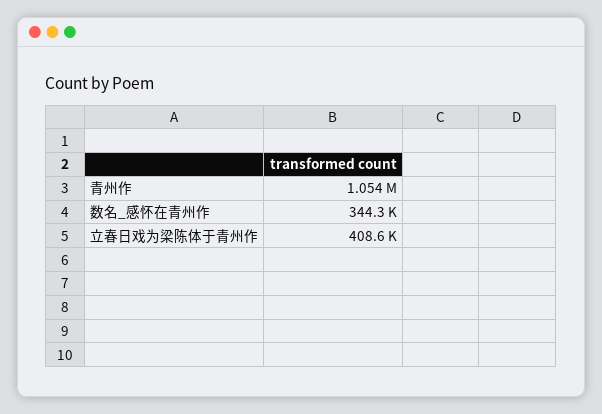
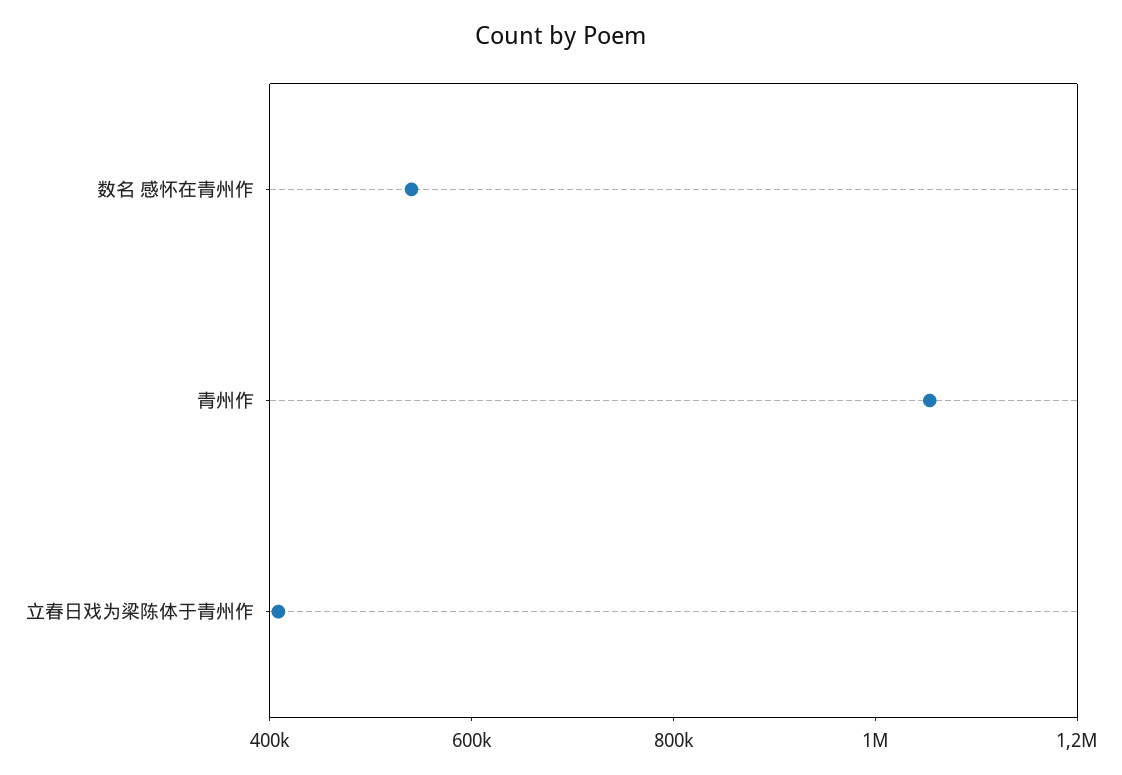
数名_感怀在青州作: 344300 -> 550000

